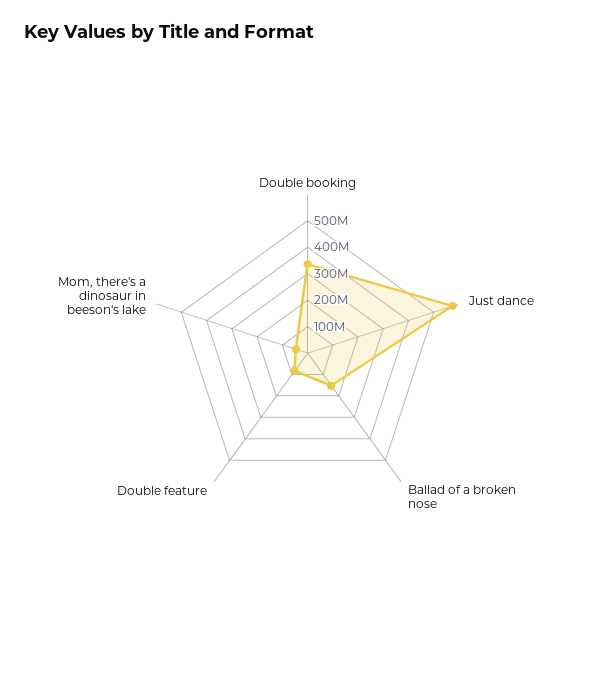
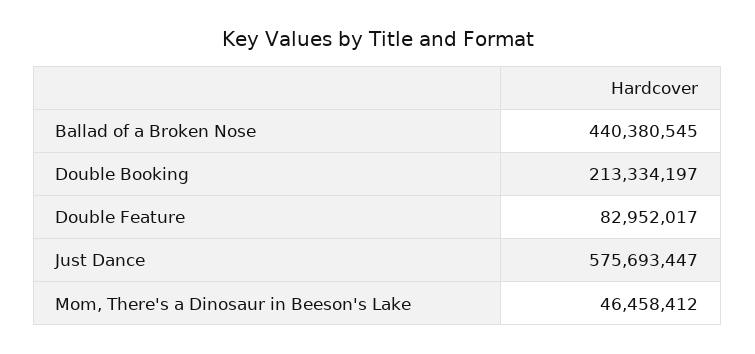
Double booking: 350000000 -> 213334197
Ballad of a broken nose: 150000000 -> 440380545

